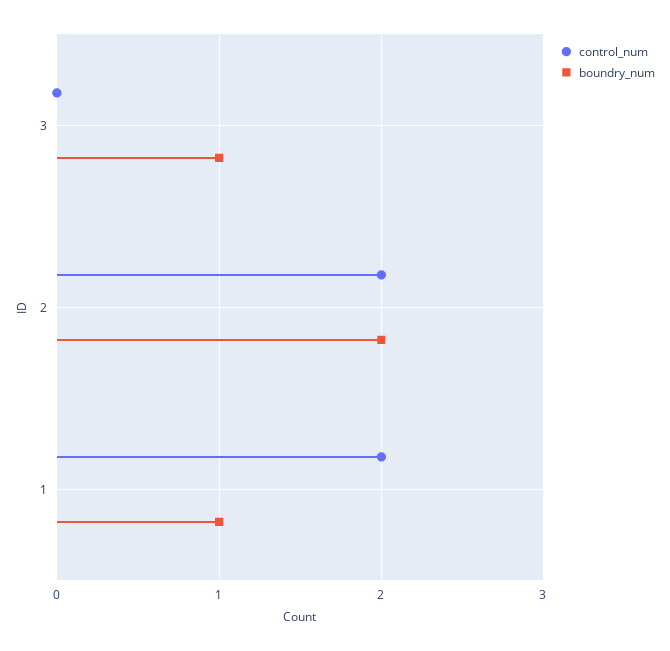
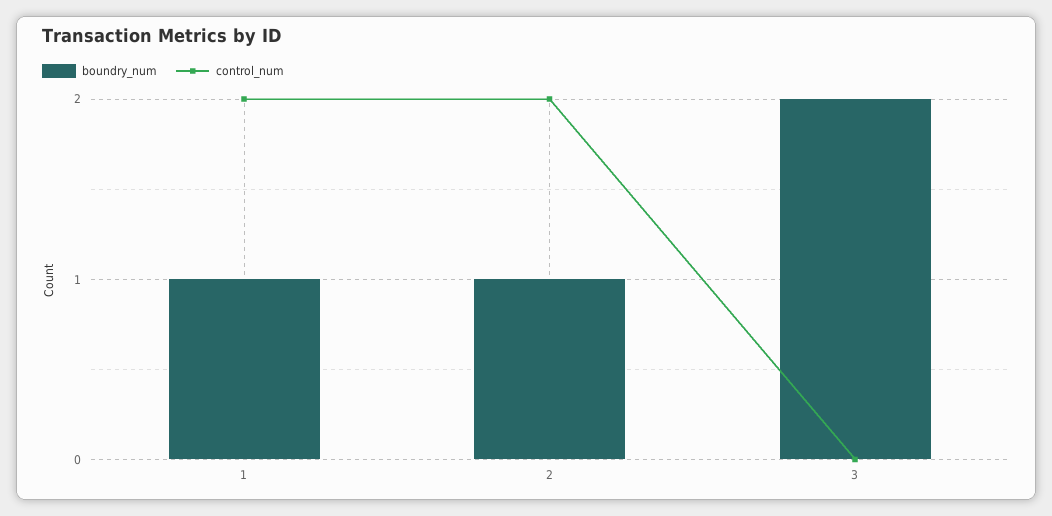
boundry_num, 3: 1 -> 2
boundry_num, 2: 2 -> 1

